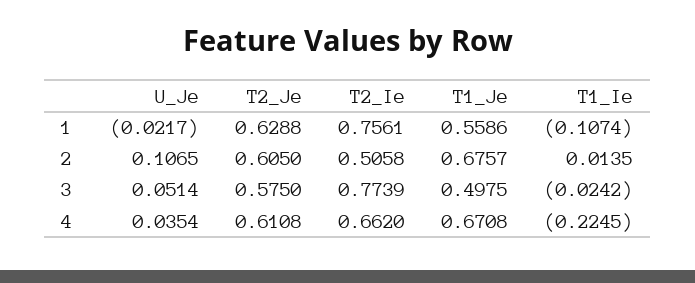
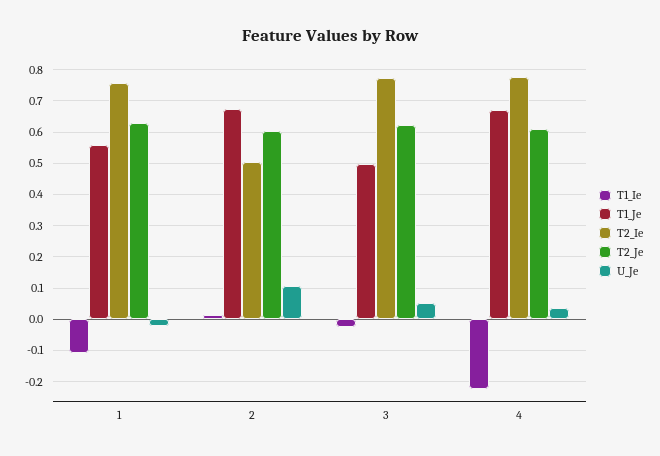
T2_Je, 3: 0.575 -> 0.62
T2_Ie, 4: 0.662 -> 0.78

